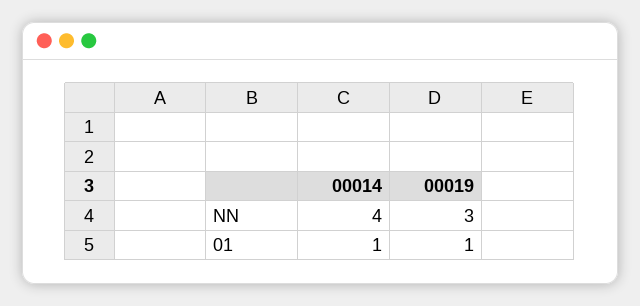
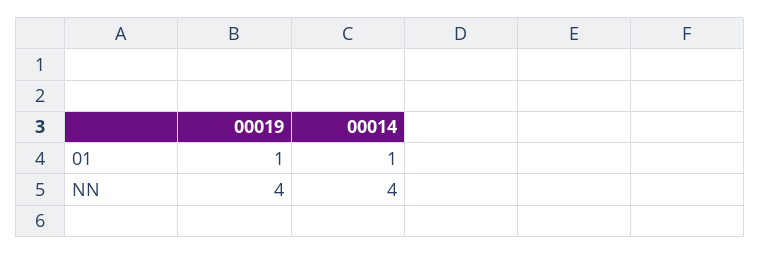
00019, NN: 3 -> 4

